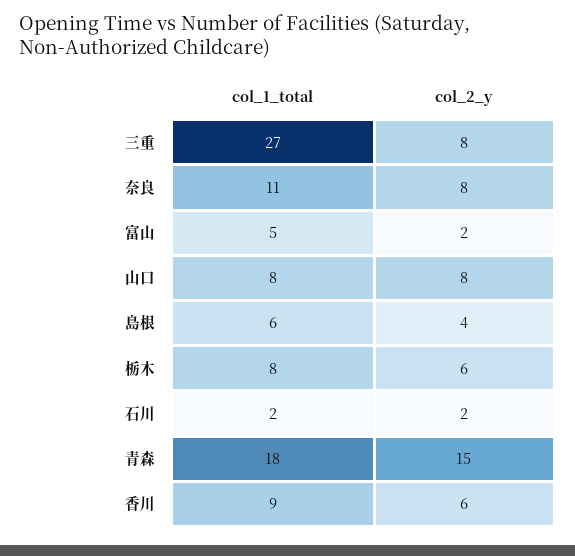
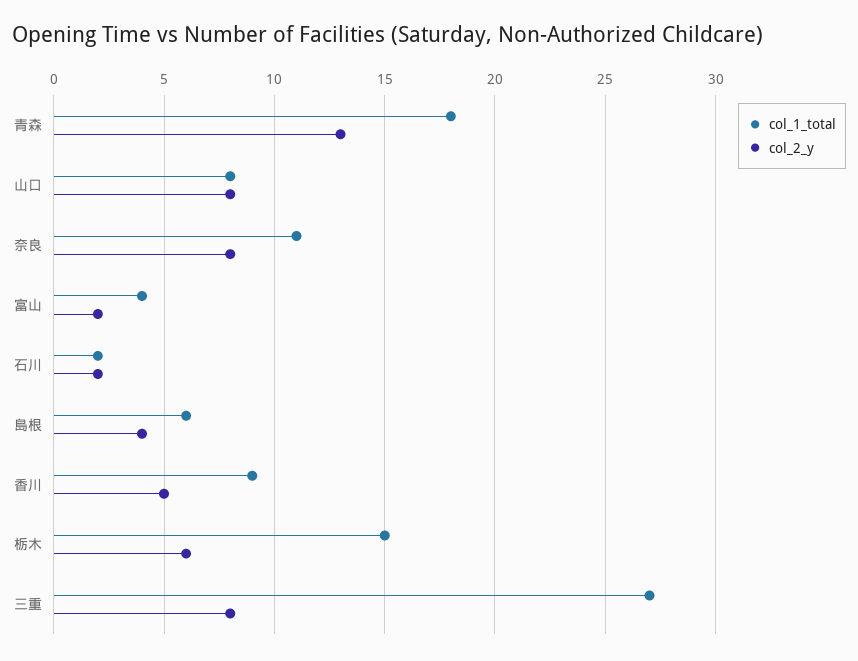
col_1_total, 富山: 5 -> 4
col_1_total, 栃木: 8 -> 15
col_2_y, 青森: 15 -> 13
col_2_y, 香川: 6 -> 5

